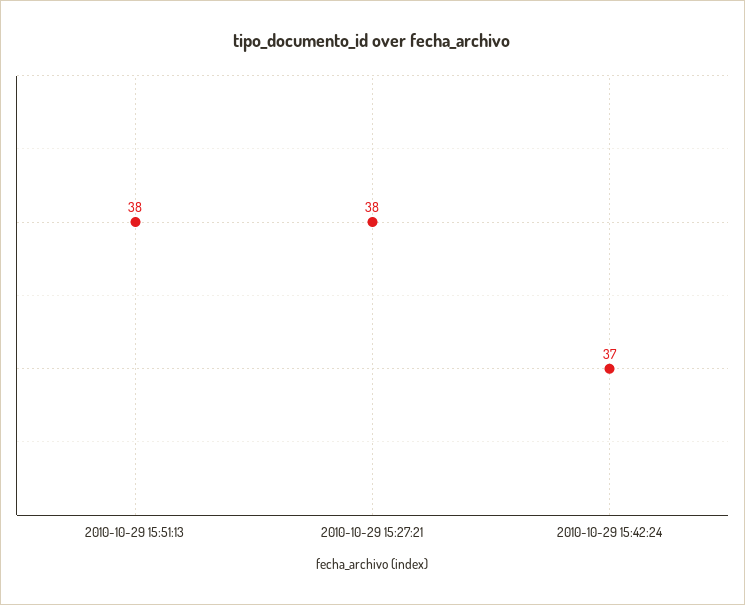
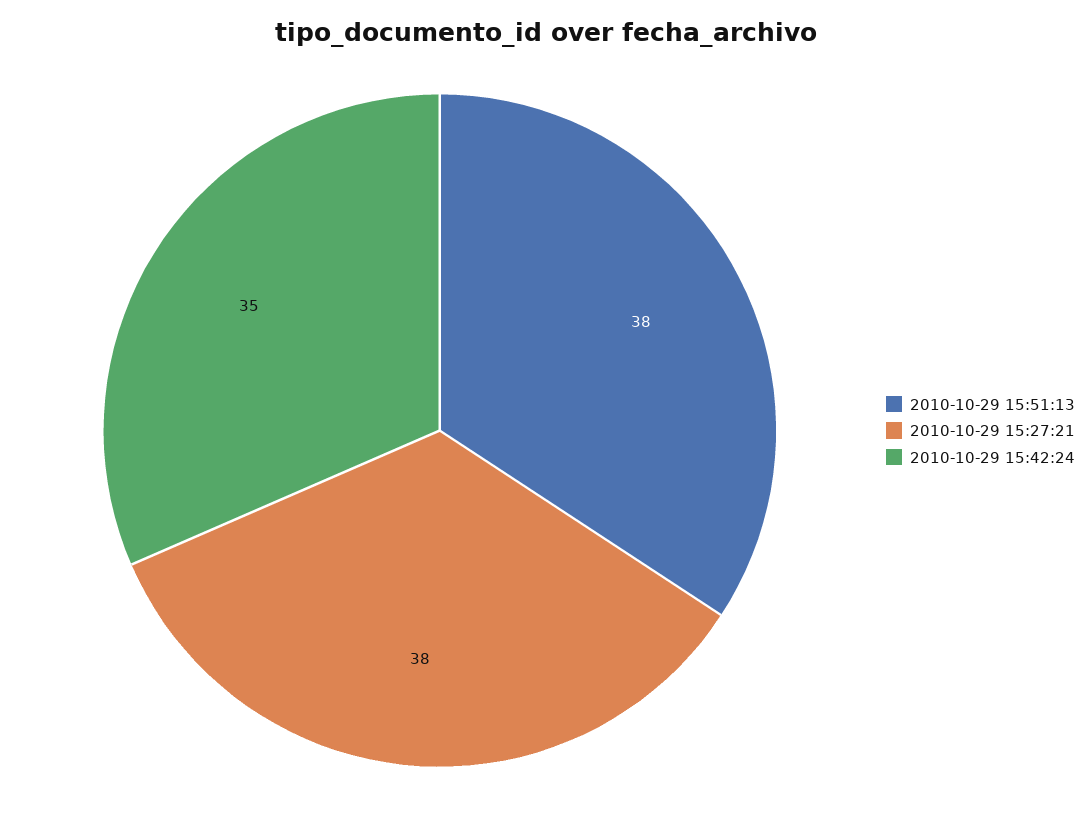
2010-10-29 15:42:24: 37 -> 35

